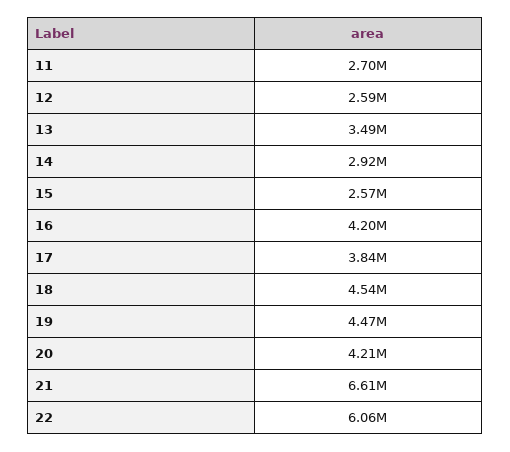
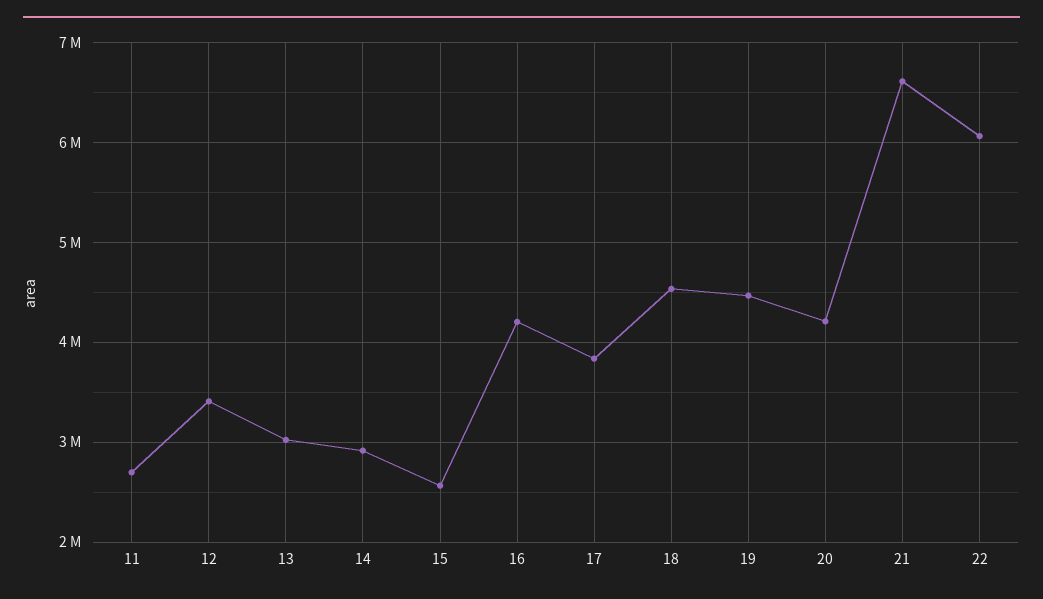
12: 2590000 -> 3400000
13: 3490000 -> 3000000

